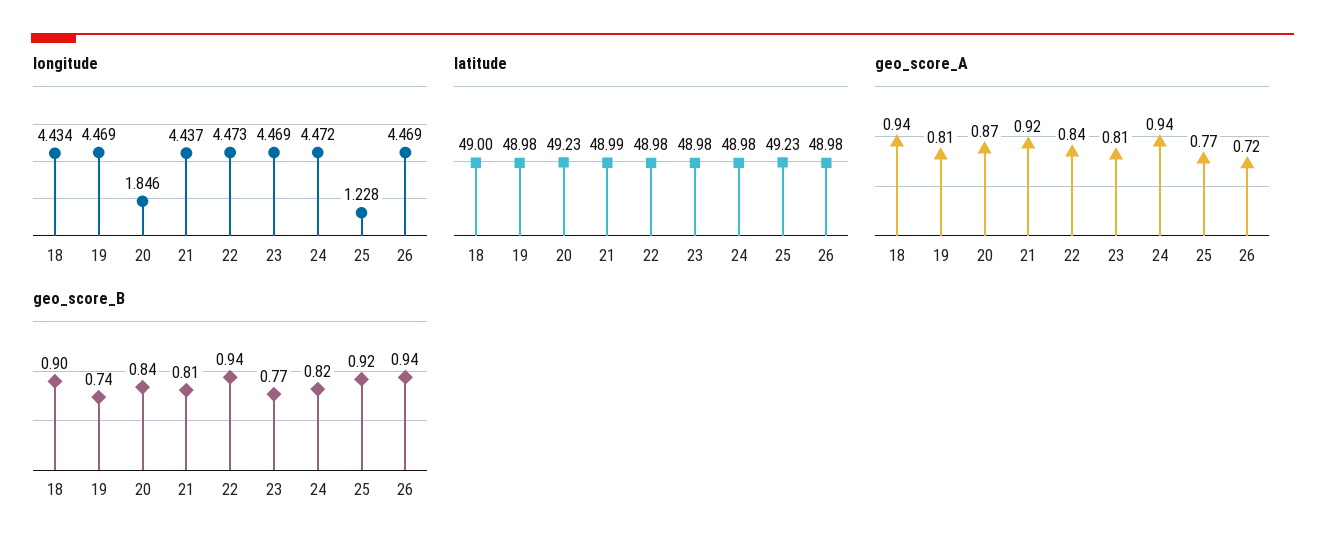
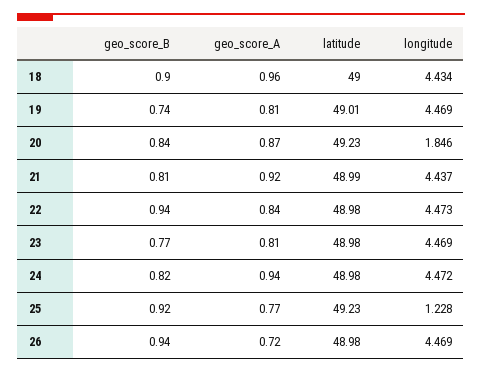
latitude, 19: 48.98 -> 49.01
geo_score_A, 18: 0.94 -> 0.96

